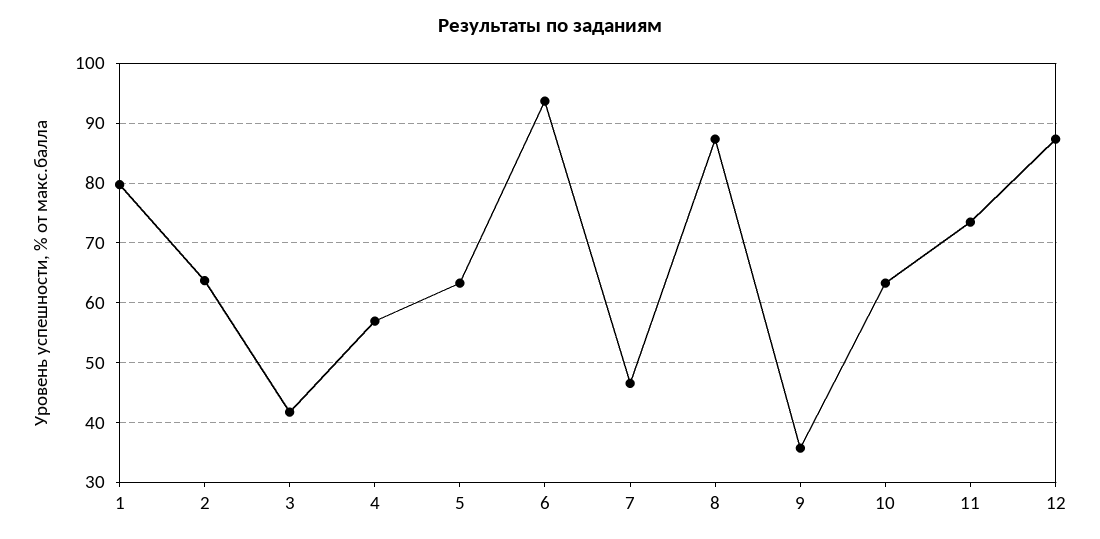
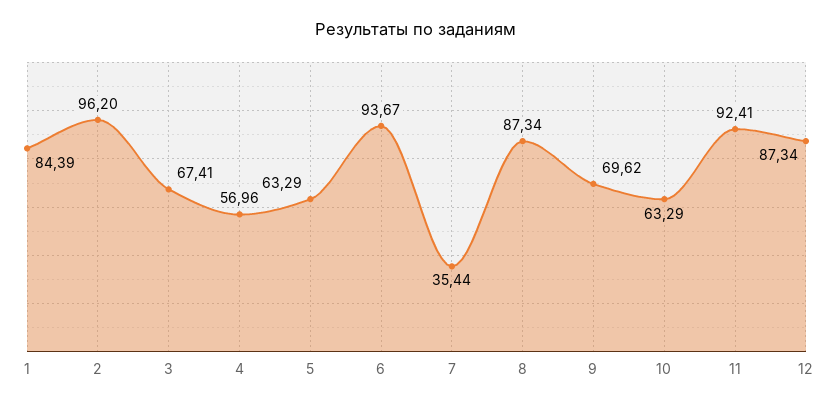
1: 80 -> 84.39
2: 64 -> 96.2
3: 42 -> 67.41
7: 46 -> 35.44
9: 36 -> 69.62
11: 74 -> 92.41

